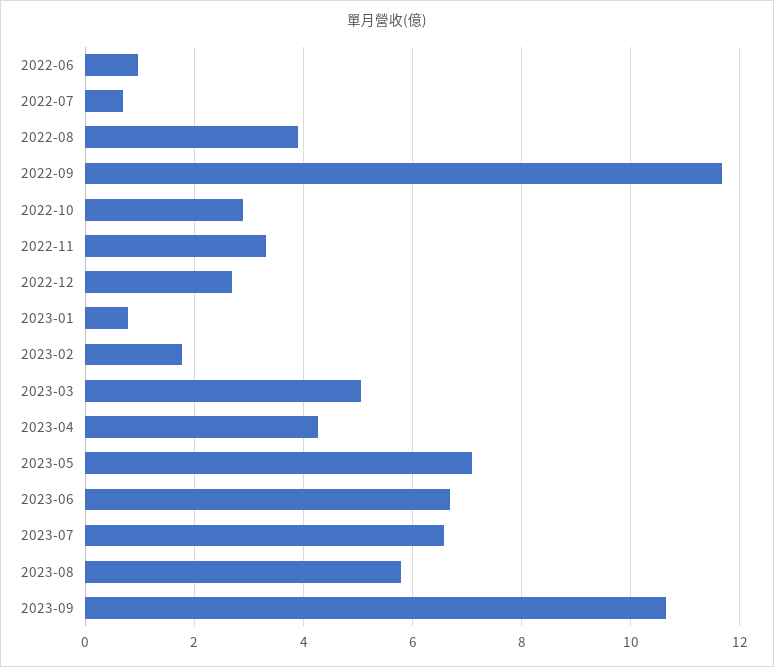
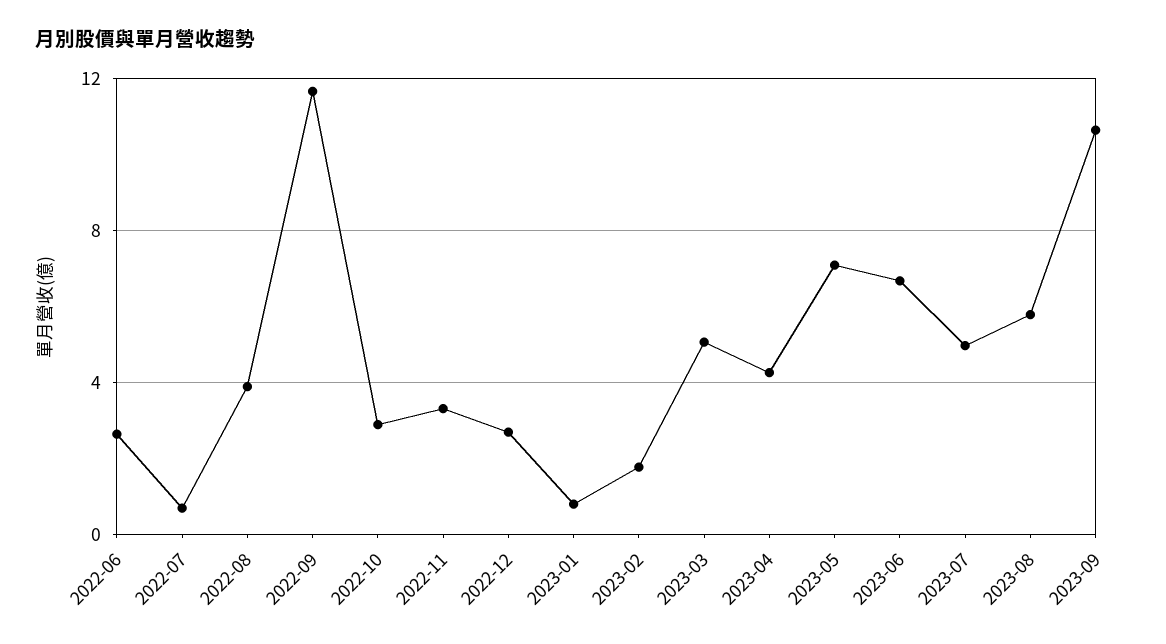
2022-06: 1 -> 2.5
2023-07: 6.6 -> 5

